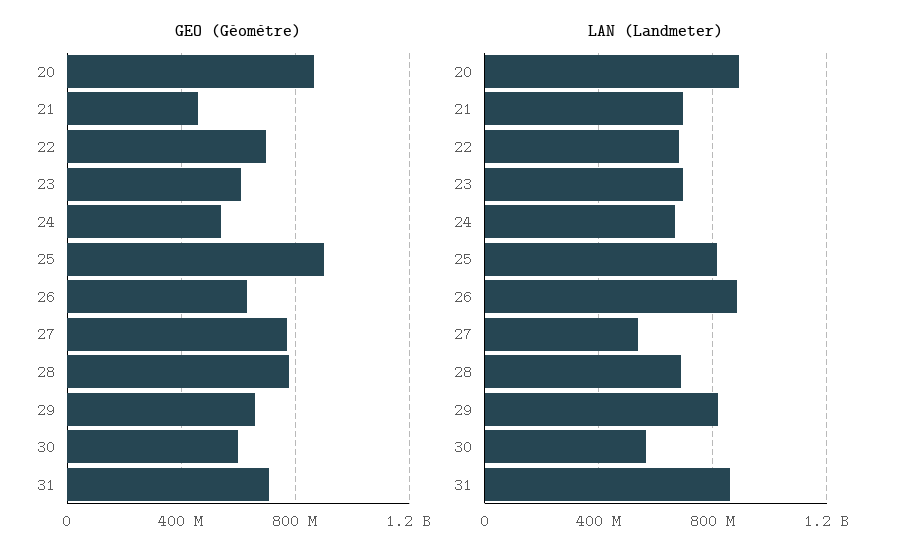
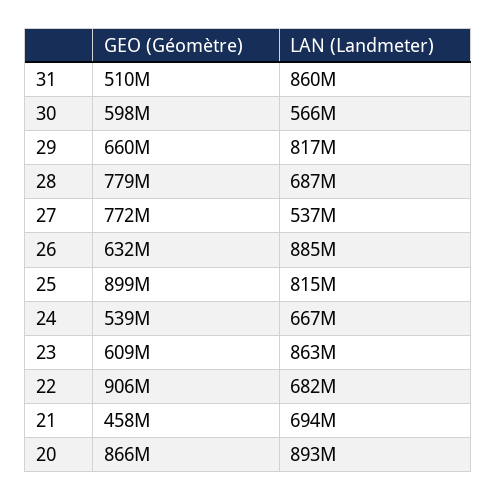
GEO (Géomètre), 22: 700000000 -> 906000000
GEO (Géomètre), 31: 700000000 -> 510000000
LAN (Landmeter), 23: 700000000 -> 863000000

